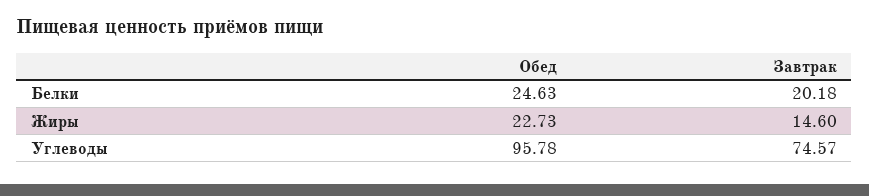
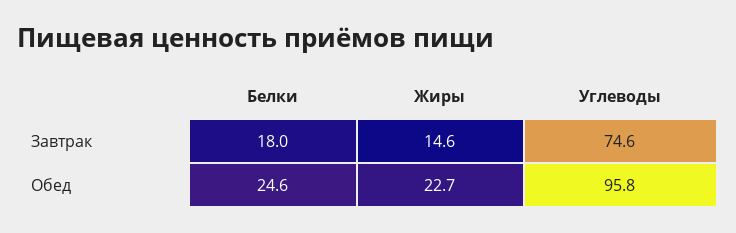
Завтрак, Белки: 20.18 -> 18

